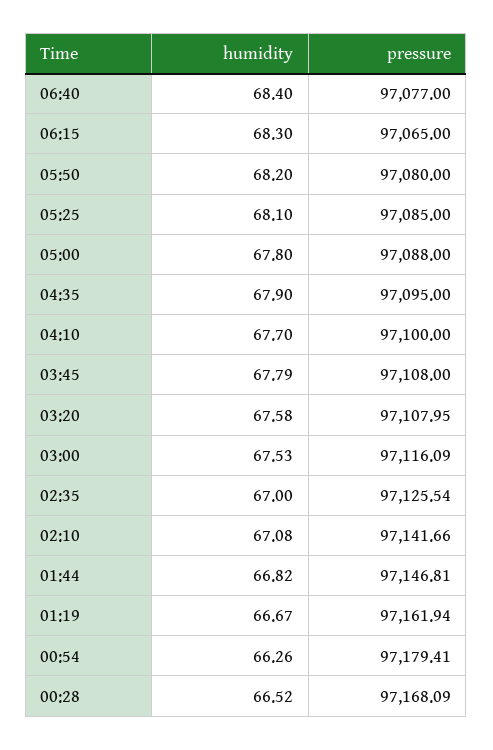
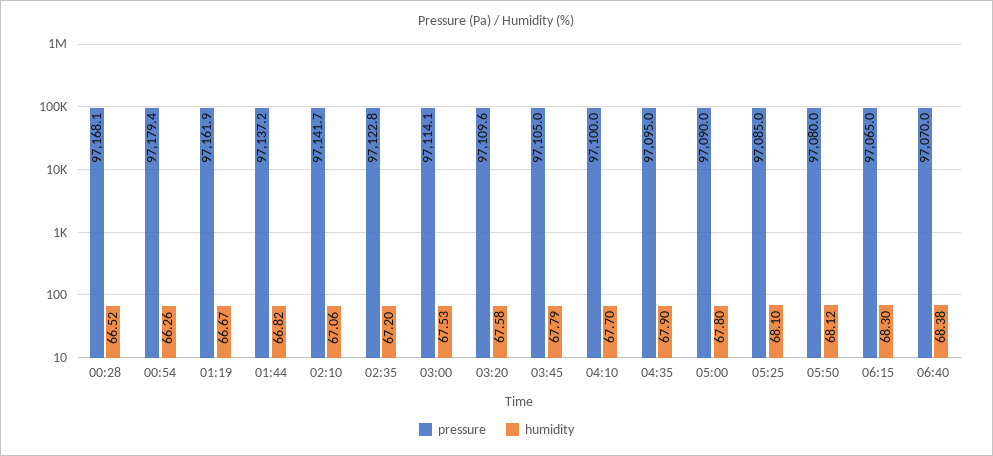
humidity, 06:40: 68.4 -> 68.38
pressure, 06:40: 97077 -> 97070
humidity, 05:50: 68.2 -> 68.12
pressure, 05:00: 97088 -> 97090
pressure, 03:45: 97108 -> 97105
pressure, 03:20: 97107.95 -> 97109.6
pressure, 03:00: 97116.09 -> 97114.1
humidity, 02:35: 67 -> 67.2
pressure, 02:35: 97125.54 -> 97122.8
humidity, 02:10: 67.08 -> 67.06
pressure, 01:44: 97146.81 -> 97137.2

